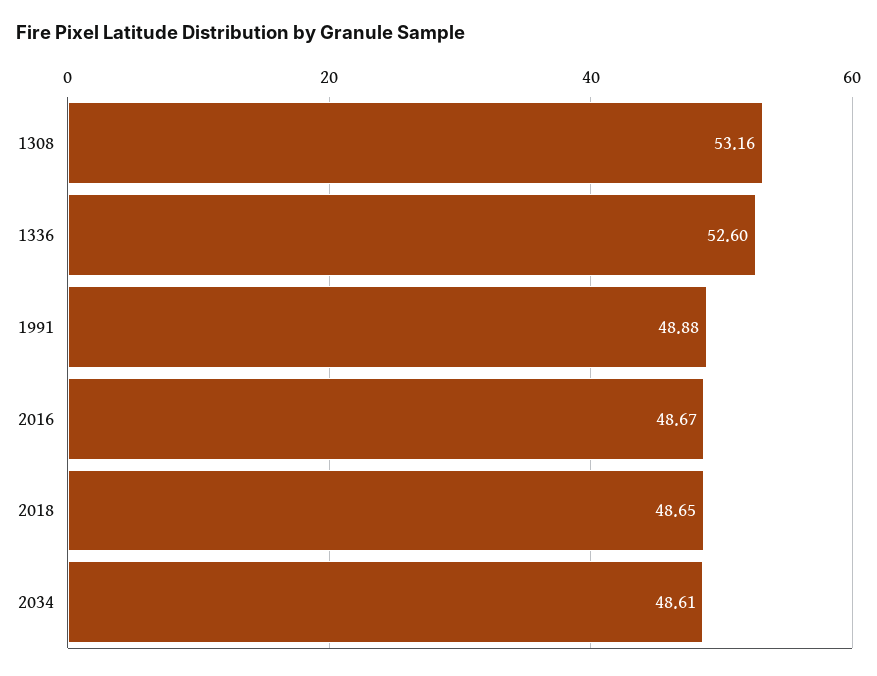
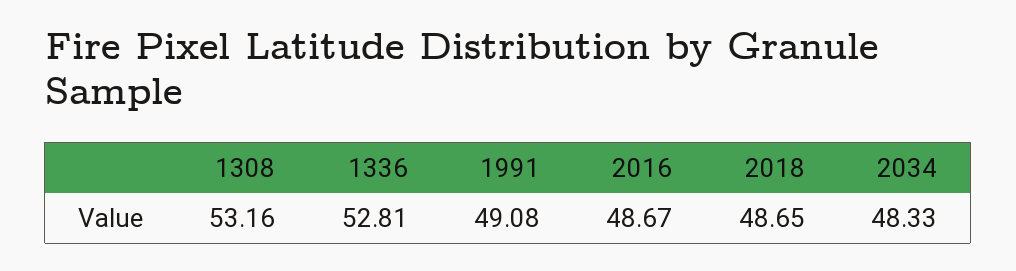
1336: 52.6 -> 52.81
1991: 48.88 -> 49.08
2034: 48.61 -> 48.33

